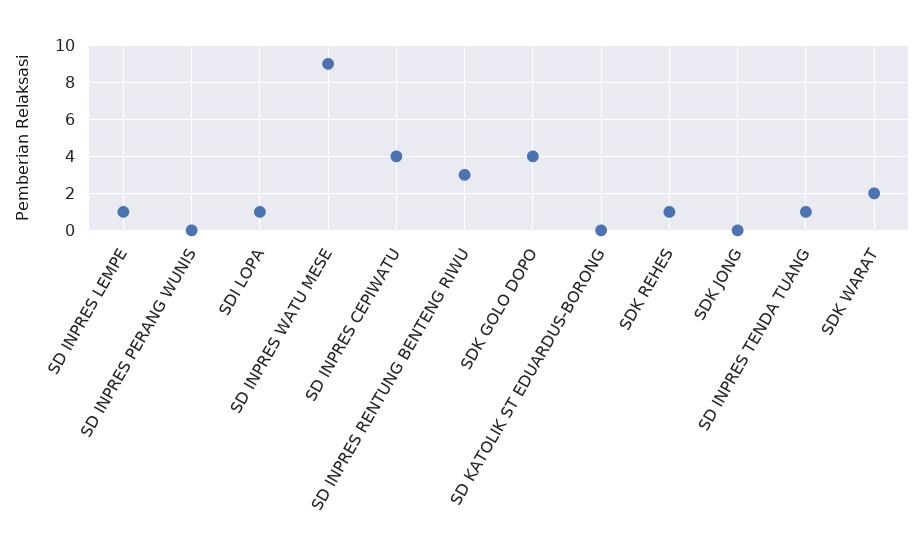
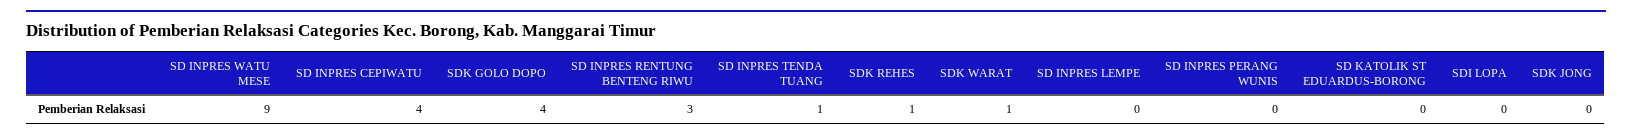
SD INPRES LEMPE: 1 -> 0
SDI LOPA: 1 -> 0
SDK WARAT: 2 -> 1

